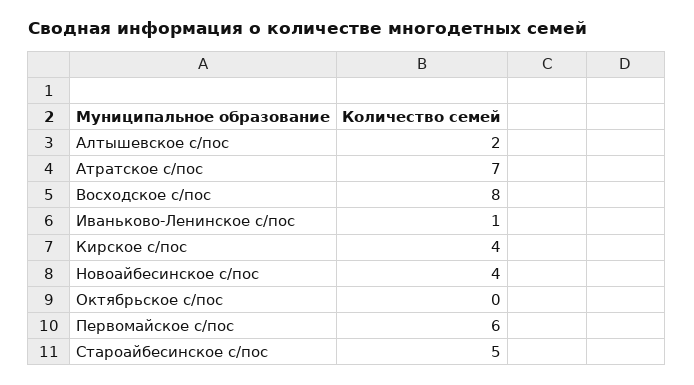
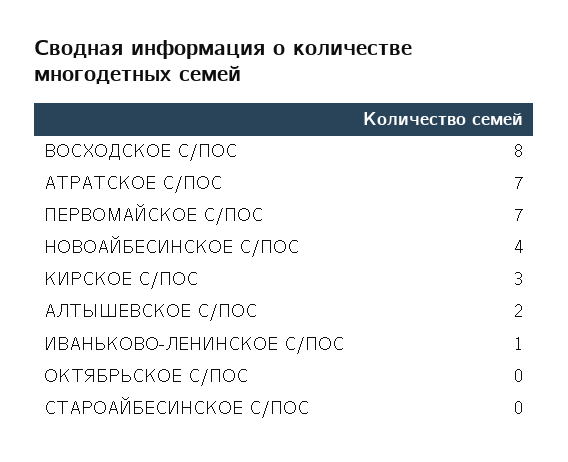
Кирское с/пос: 4 -> 3
Первомайское с/пос: 6 -> 7
Староайбесинское с/пос: 5 -> 0

